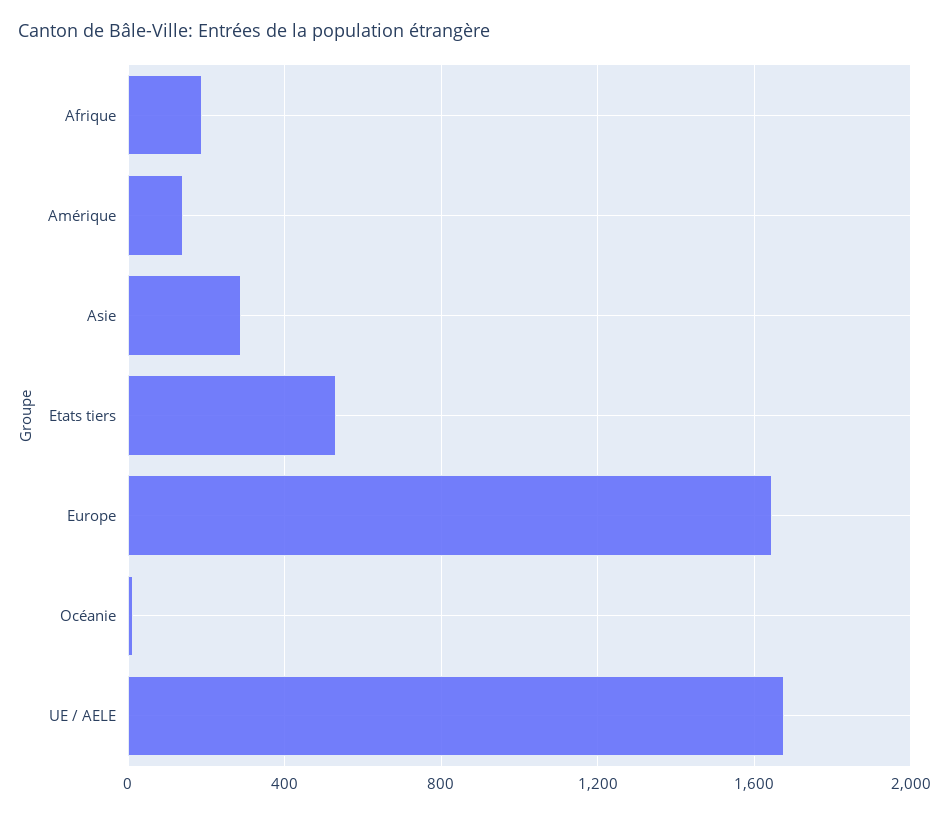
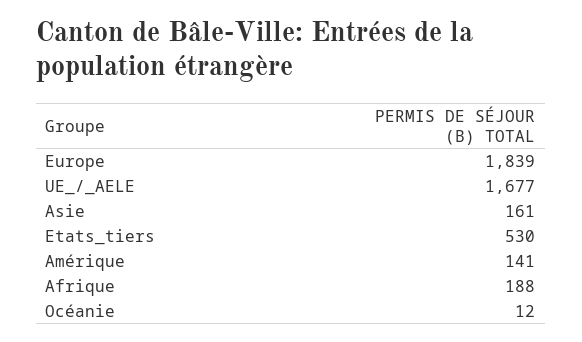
Asie: 300 -> 161
Europe: 1650 -> 1839

